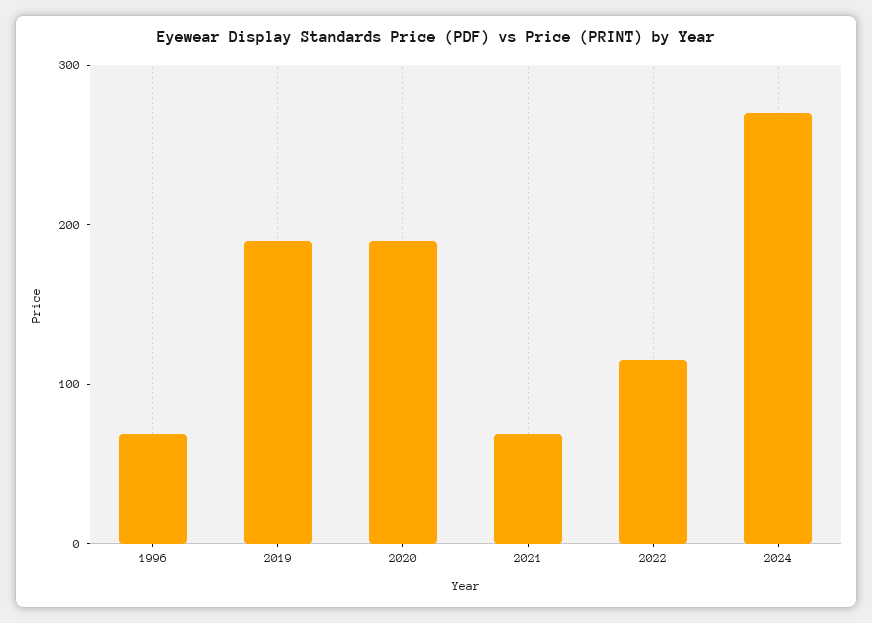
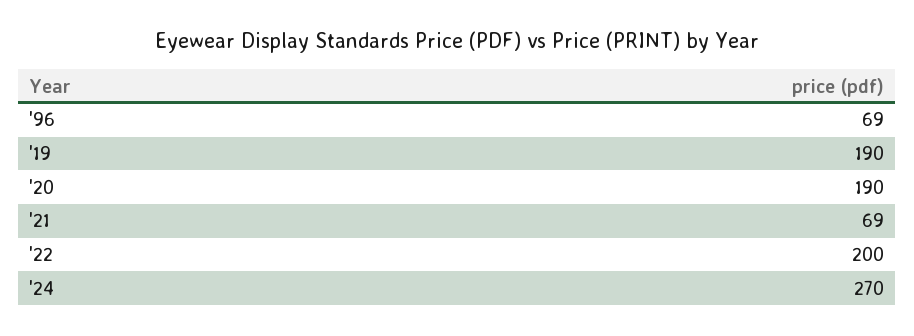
2022: 120 -> 200

